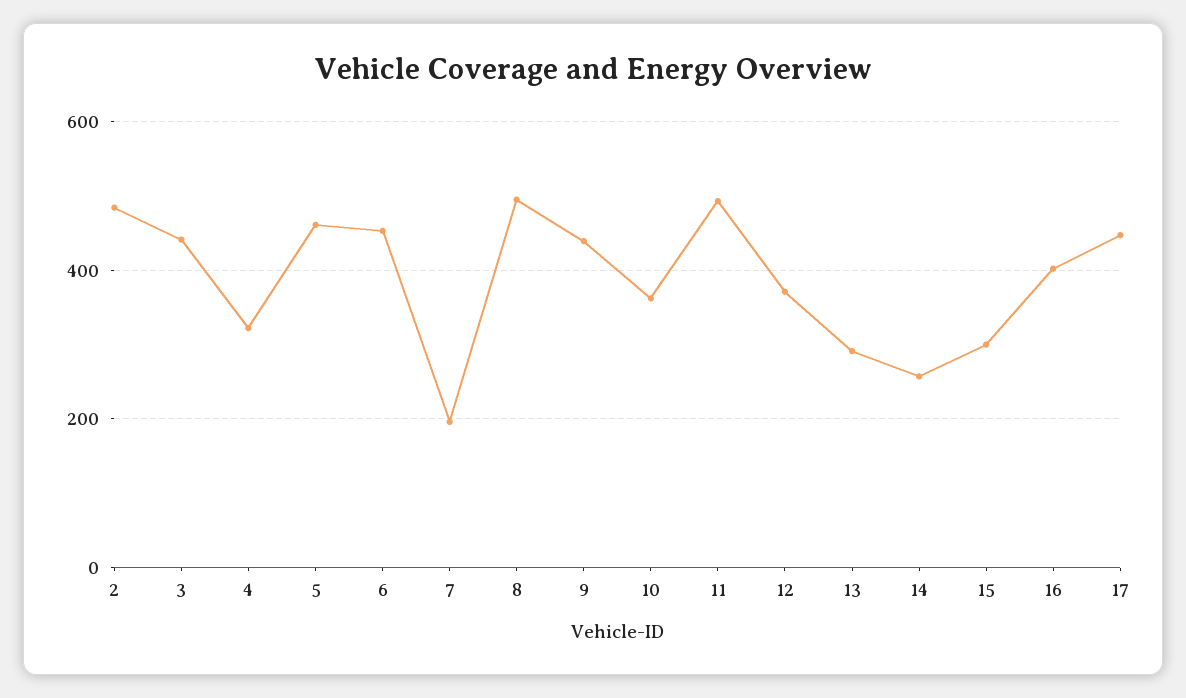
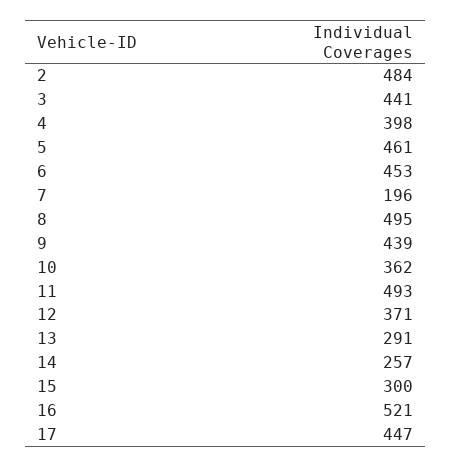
4: 320 -> 398
16: 400 -> 521

